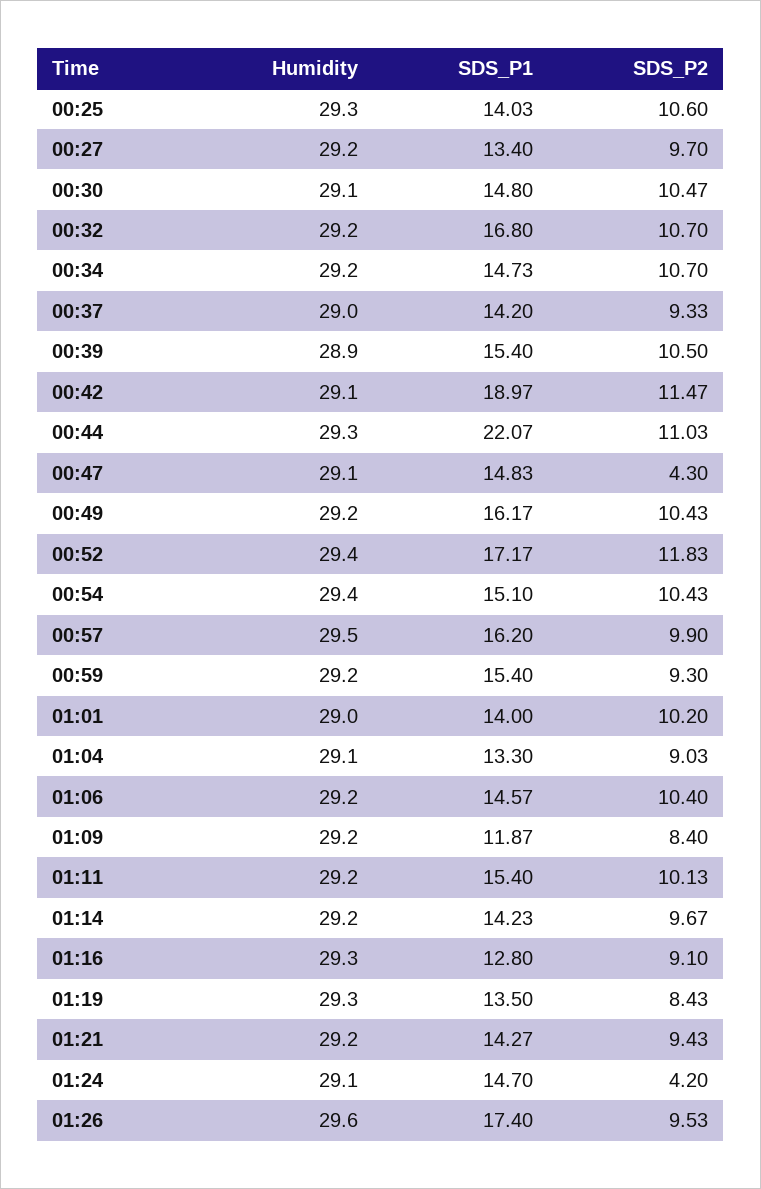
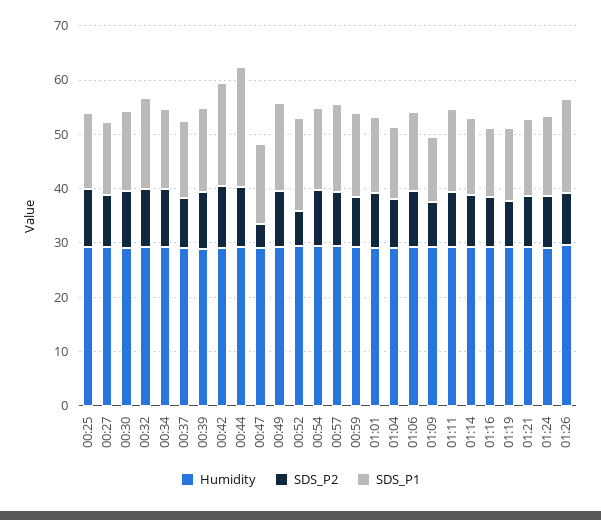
SDS_P2, 00:52: 11.83 -> 6
SDS_P2, 01:24: 4.2 -> 10

